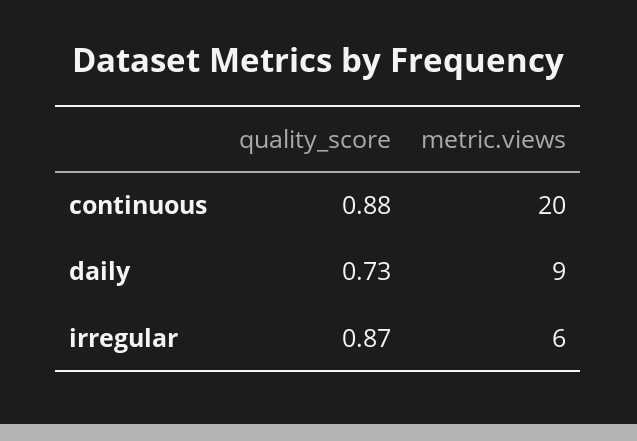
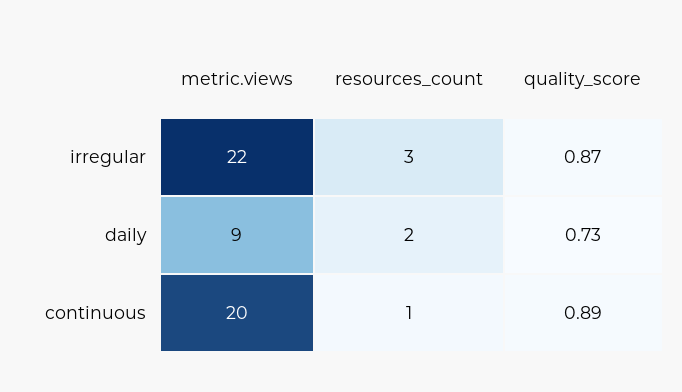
quality_score, continuous: 0.88 -> 0.89
metric.views, irregular: 6 -> 22
resources_count, irregular: none -> 3
resources_count, daily: none -> 2
resources_count, continuous: none -> 1

